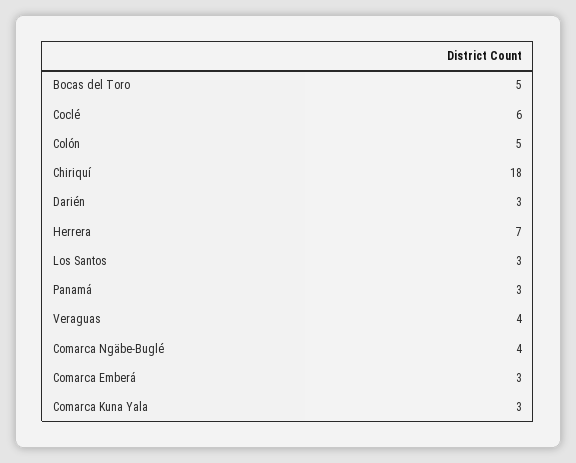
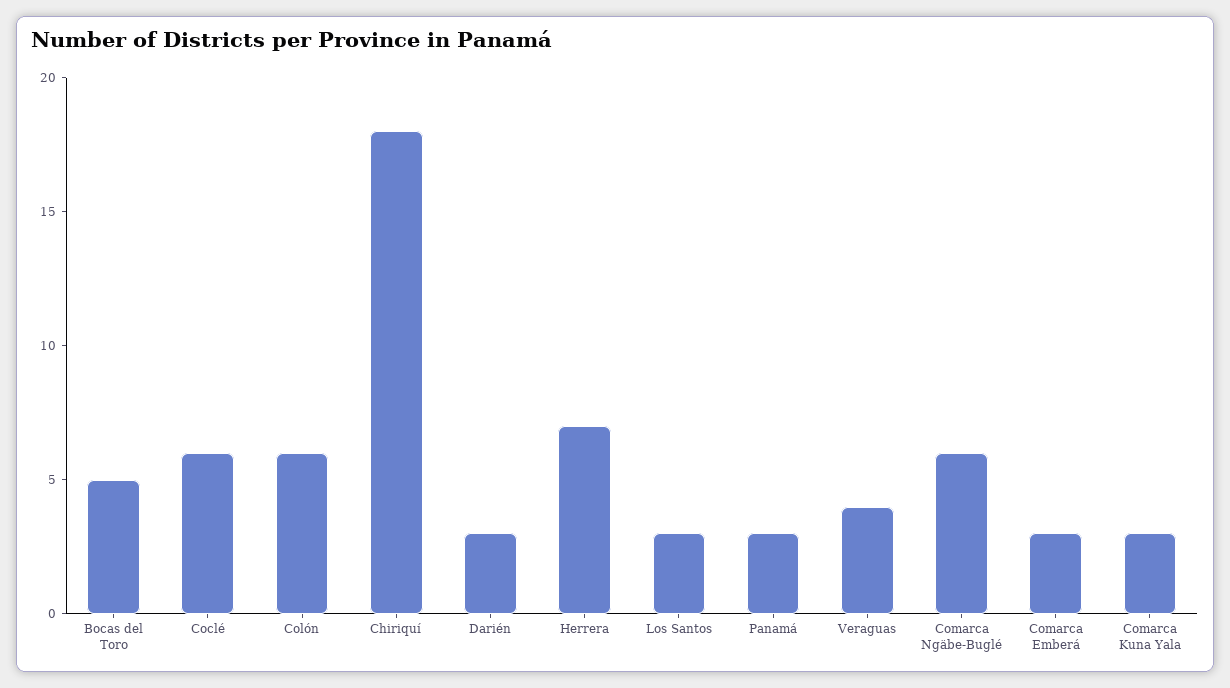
Colón: 5 -> 6
Comarca Ngäbe-Buglé: 4 -> 6

